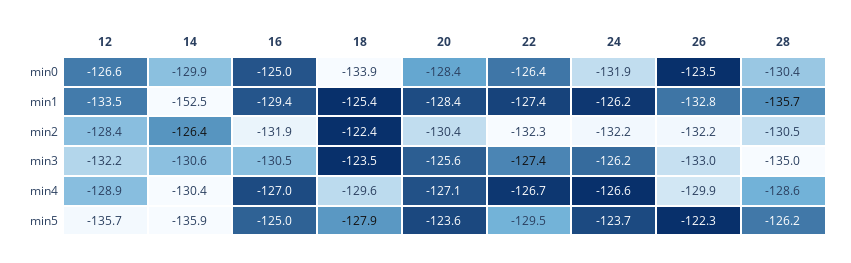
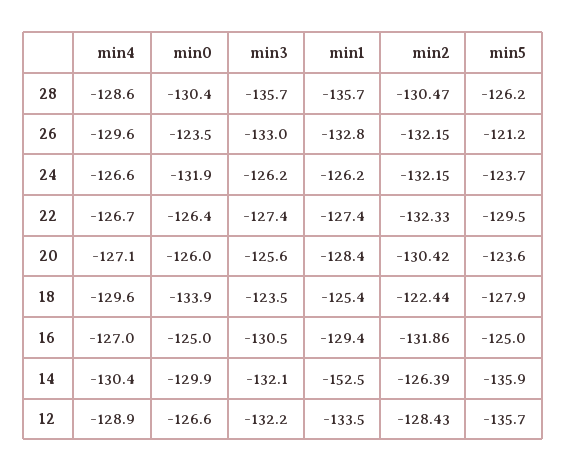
20, min0: -128.4 -> -126
14, min3: -130.6 -> -132.1
28, min3: -135 -> -135.7
26, min4: -129.9 -> -129.6
26, min5: -122.3 -> -121.2

